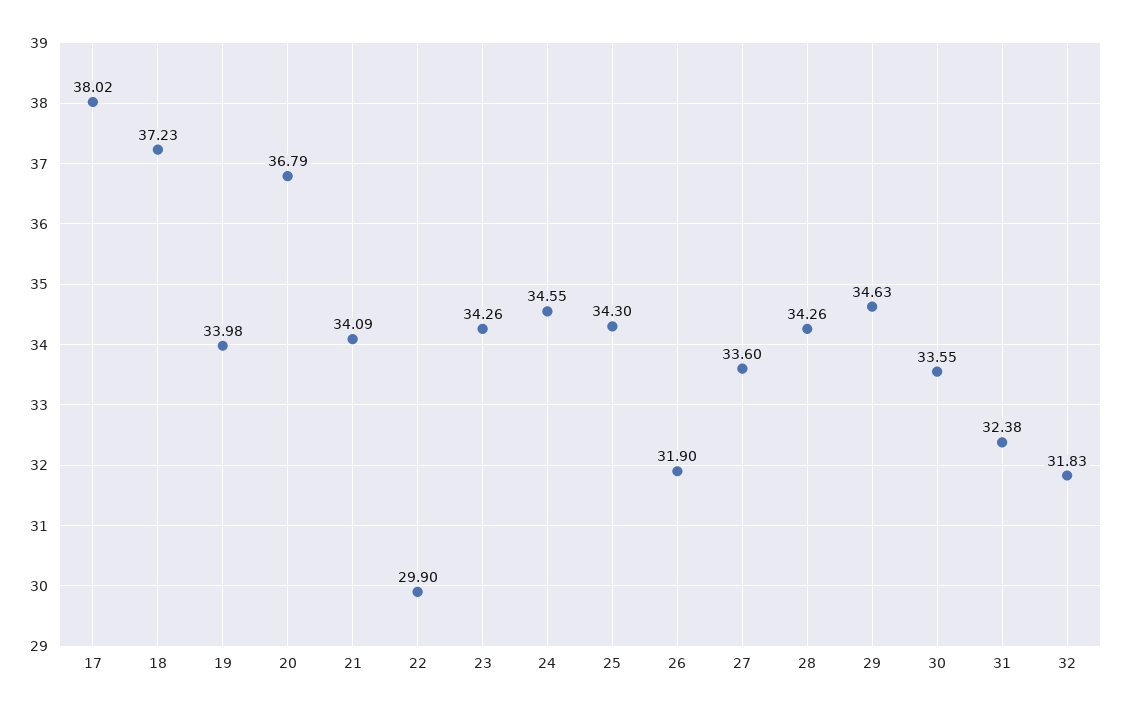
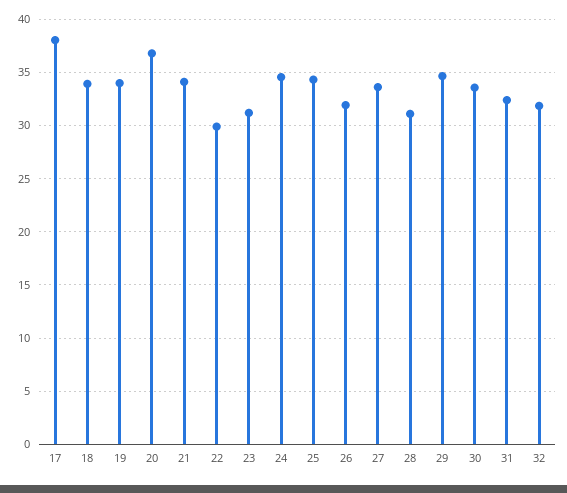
18: 37.23 -> 34
23: 34.26 -> 31
28: 34.26 -> 31

